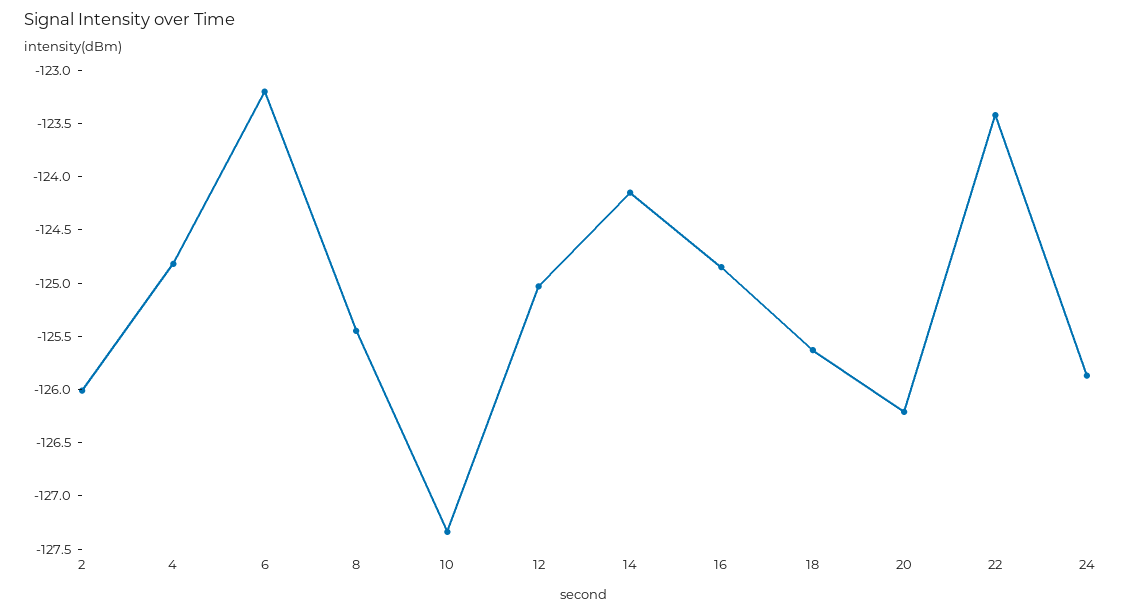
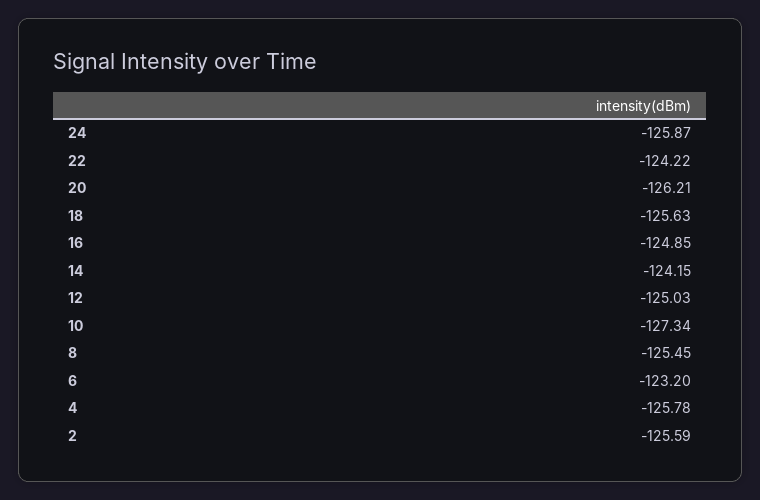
2: -126 -> -125.59
4: -124.8 -> -125.78
22: -123.4 -> -124.22

